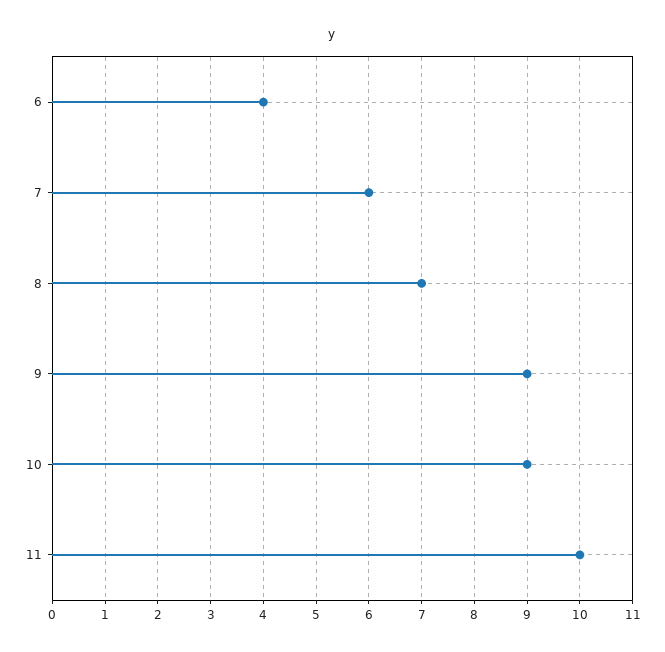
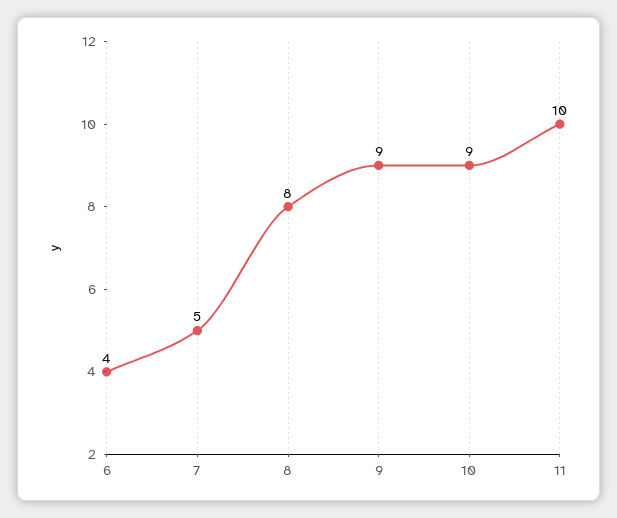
7: 6 -> 5
8: 7 -> 8

